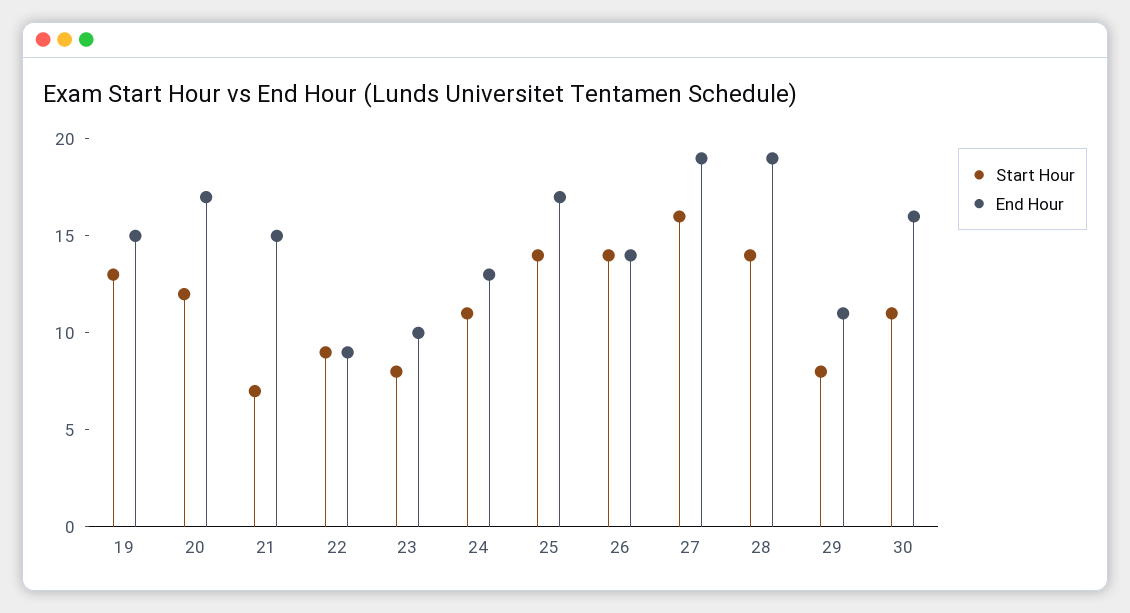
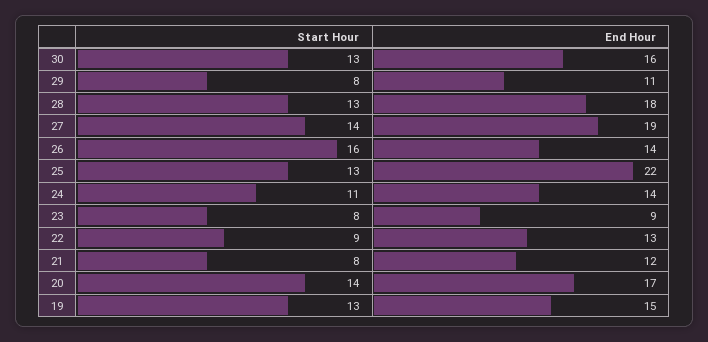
Start Hour, 20: 12 -> 14
Start Hour, 21: 7 -> 8
End Hour, 21: 15 -> 12
End Hour, 22: 9 -> 13
End Hour, 23: 10 -> 9
End Hour, 24: 13 -> 14
Start Hour, 25: 14 -> 13
End Hour, 25: 17 -> 22
Start Hour, 26: 14 -> 16
Start Hour, 27: 16 -> 14
Start Hour, 28: 14 -> 13
End Hour, 28: 19 -> 18
Start Hour, 30: 11 -> 13

